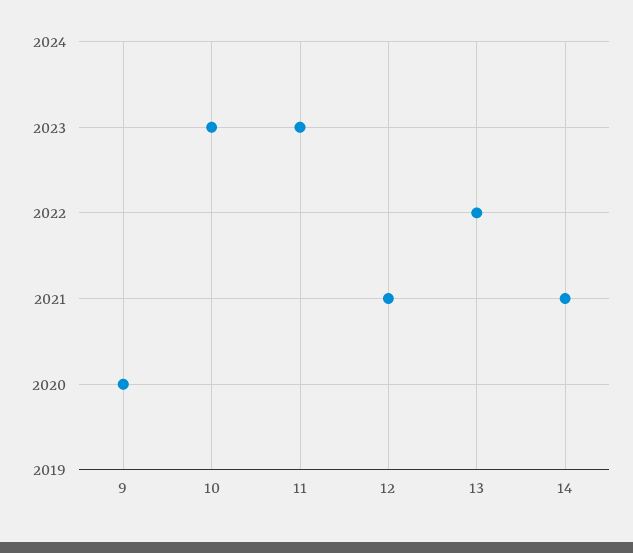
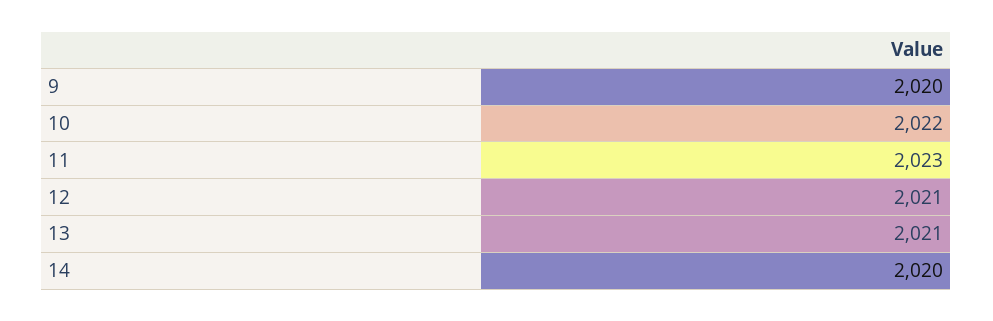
10: 2023 -> 2022
13: 2022 -> 2021
14: 2021 -> 2020

